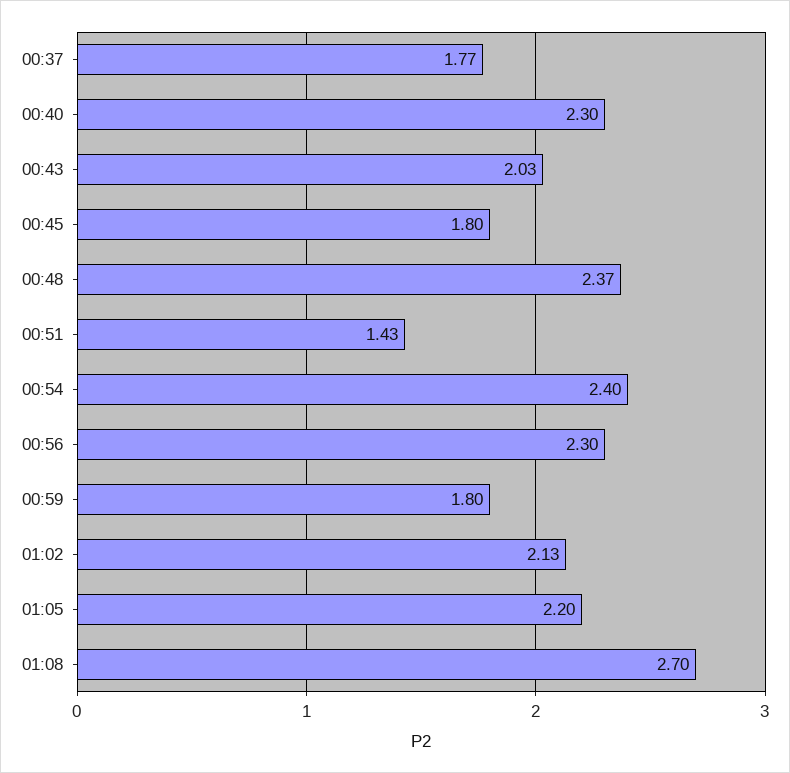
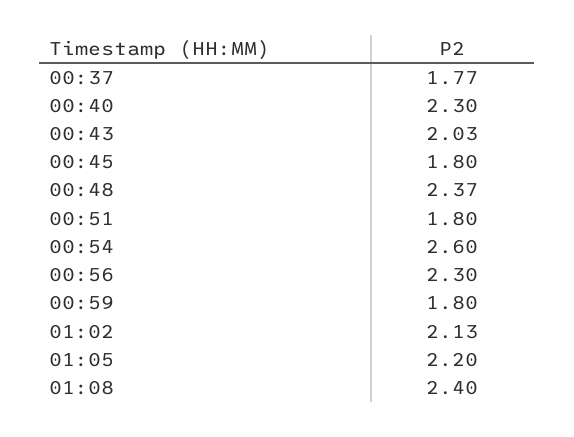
00:51: 1.43 -> 1.8
00:54: 2.4 -> 2.6
01:08: 2.7 -> 2.4

